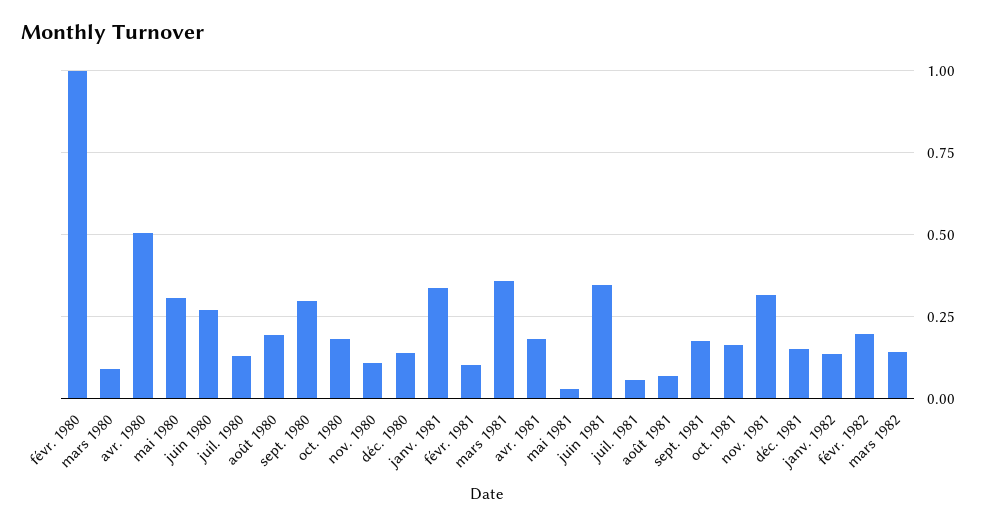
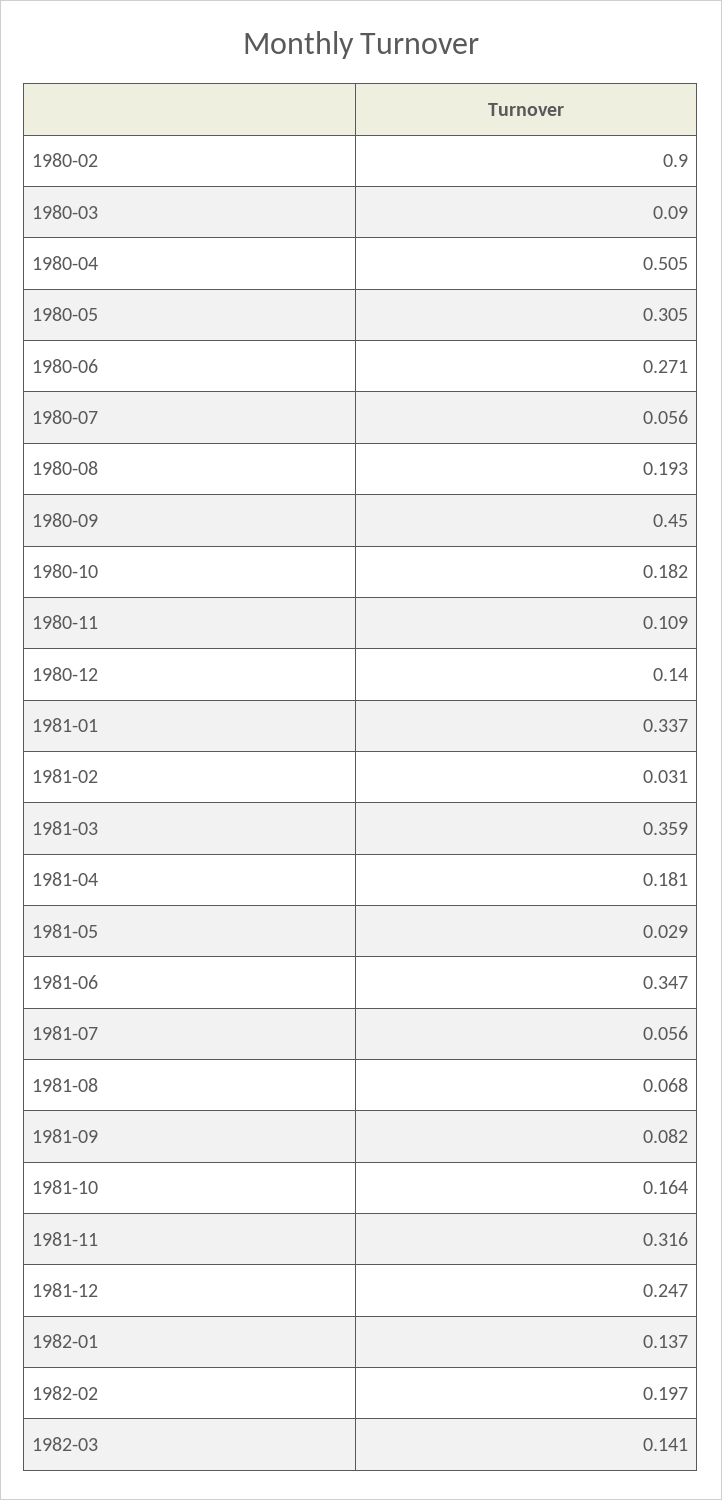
févr. 1980: 1 -> 0.9
juil. 1980: 0.125 -> 0.056
sept. 1980: 0.3 -> 0.45
févr. 1981: 0.1 -> 0.031
sept. 1981: 0.175 -> 0.082
déc. 1981: 0.15 -> 0.247

